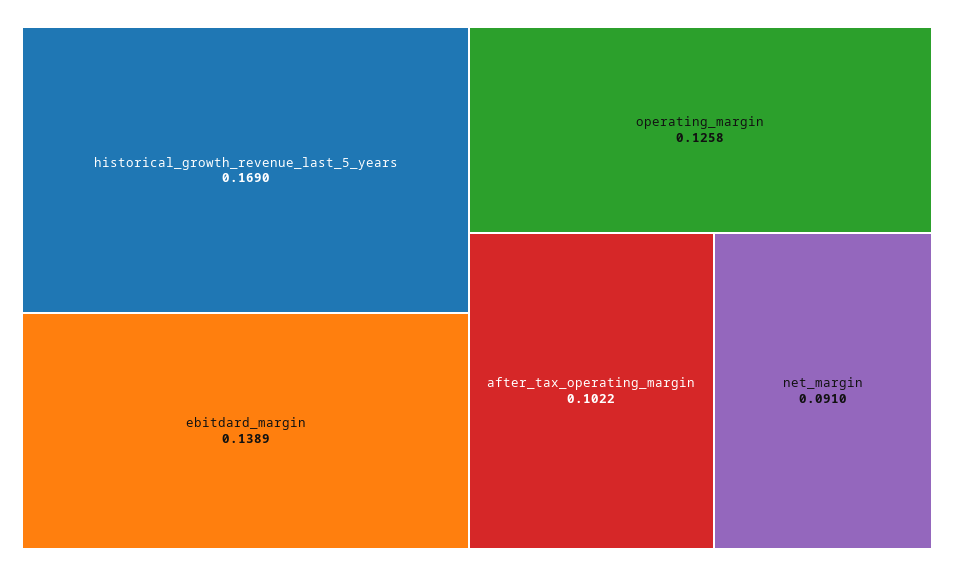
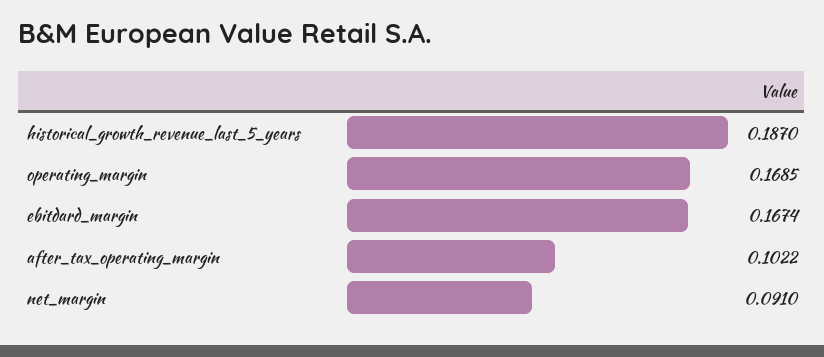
historical_growth_revenue_last_5_years: 0.169 -> 0.187
ebitdard_margin: 0.1389 -> 0.1674
operating_margin: 0.1258 -> 0.1685

